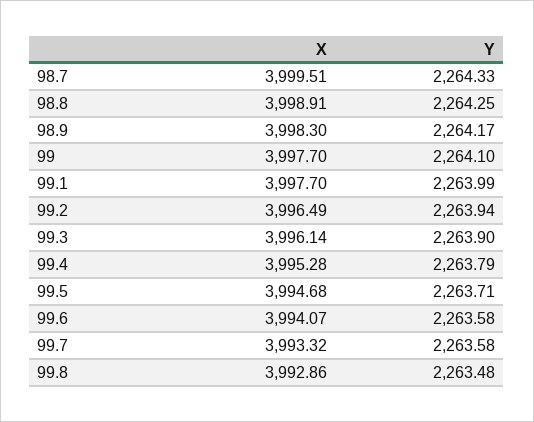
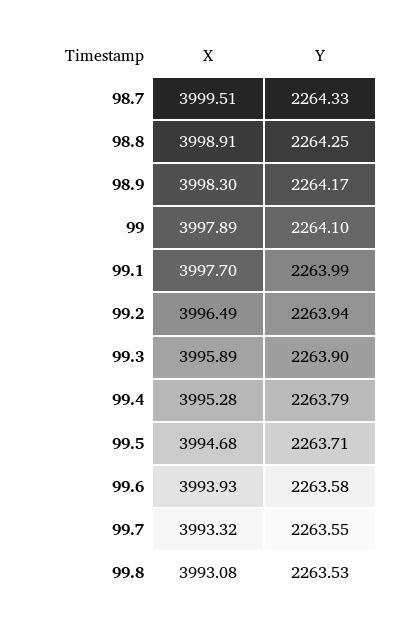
X, 99: 3997.7 -> 3997.89
X, 99.3: 3996.14 -> 3995.89
X, 99.6: 3994.07 -> 3993.93
Y, 99.7: 2263.58 -> 2263.55
X, 99.8: 3992.86 -> 3993.08
Y, 99.8: 2263.48 -> 2263.53

